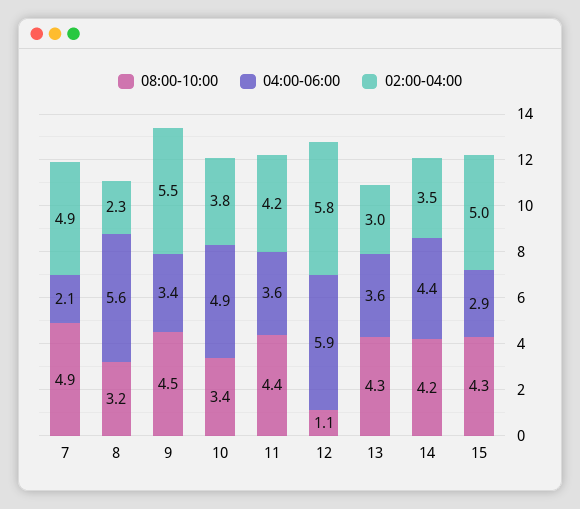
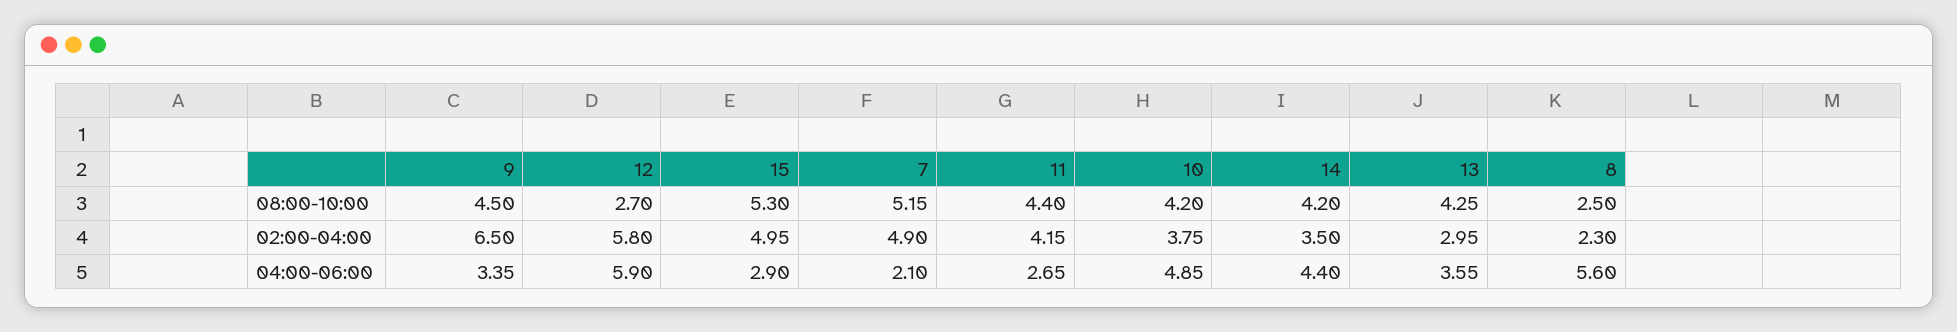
08:00-10:00, 7: 4.9 -> 5.15
08:00-10:00, 8: 3.2 -> 2.5
02:00-04:00, 9: 5.5 -> 6.5
08:00-10:00, 10: 3.4 -> 4.2
04:00-06:00, 11: 3.6 -> 2.65
08:00-10:00, 12: 1.1 -> 2.7
08:00-10:00, 15: 4.3 -> 5.3

